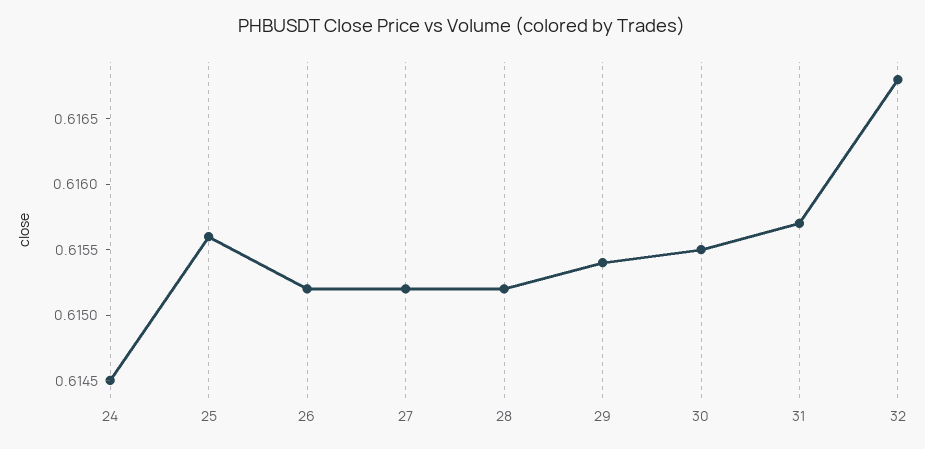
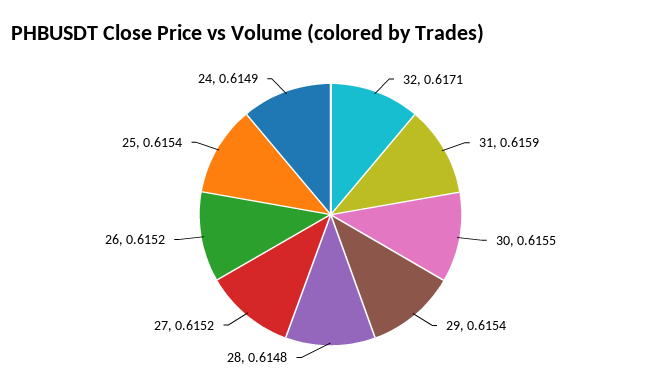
24: 0.6145 -> 0.6149
25: 0.6156 -> 0.6154
28: 0.6152 -> 0.6148
31: 0.6157 -> 0.6159
32: 0.6168 -> 0.6171

